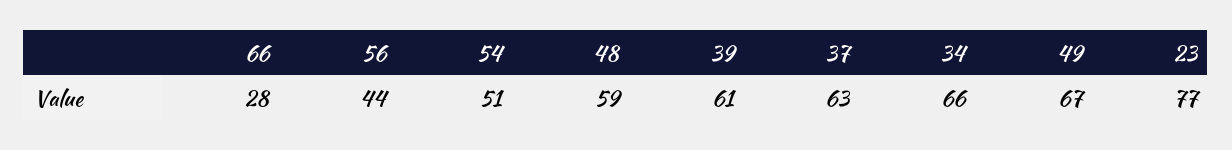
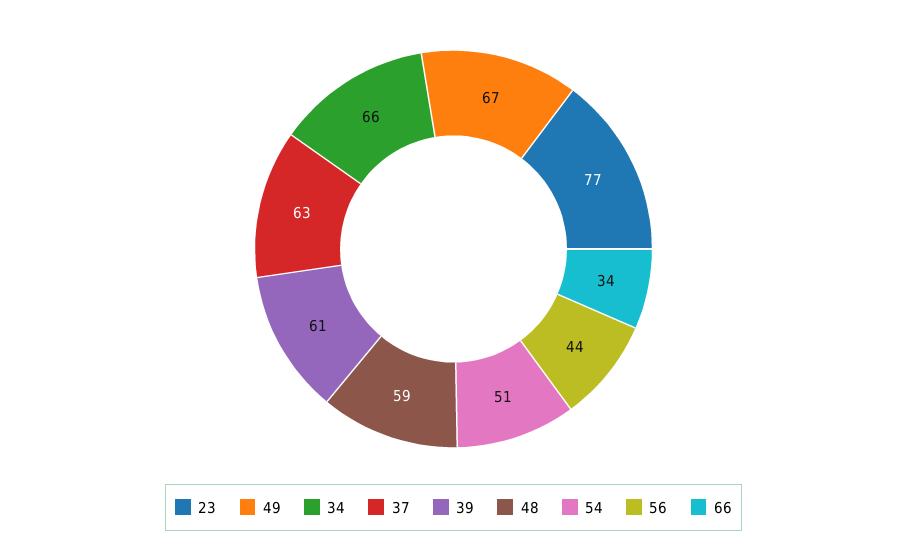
66: 28 -> 34

